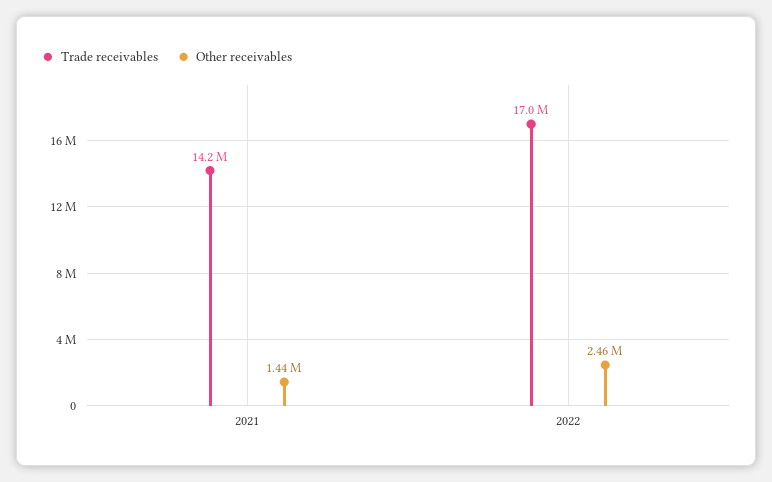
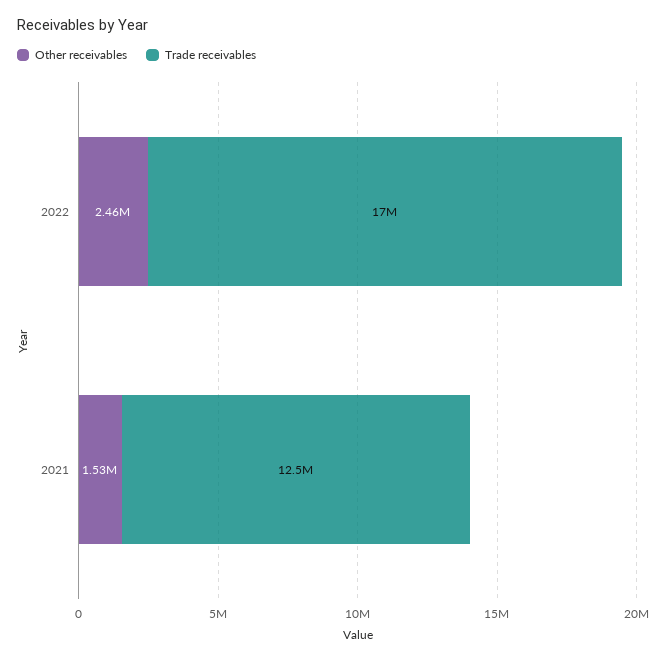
Trade receivables, 2021: 14200000 -> 12500000
Other receivables, 2021: 1440000 -> 1530000

